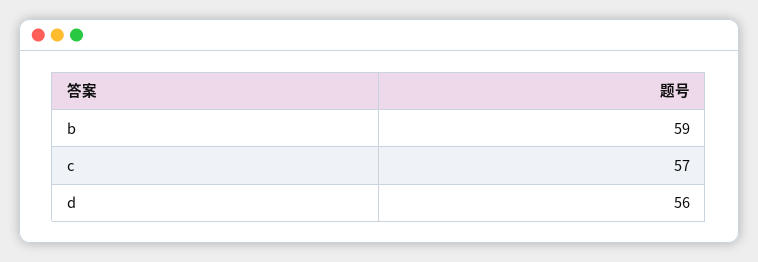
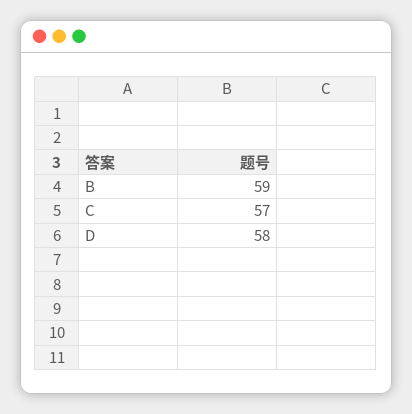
d: 56 -> 58

